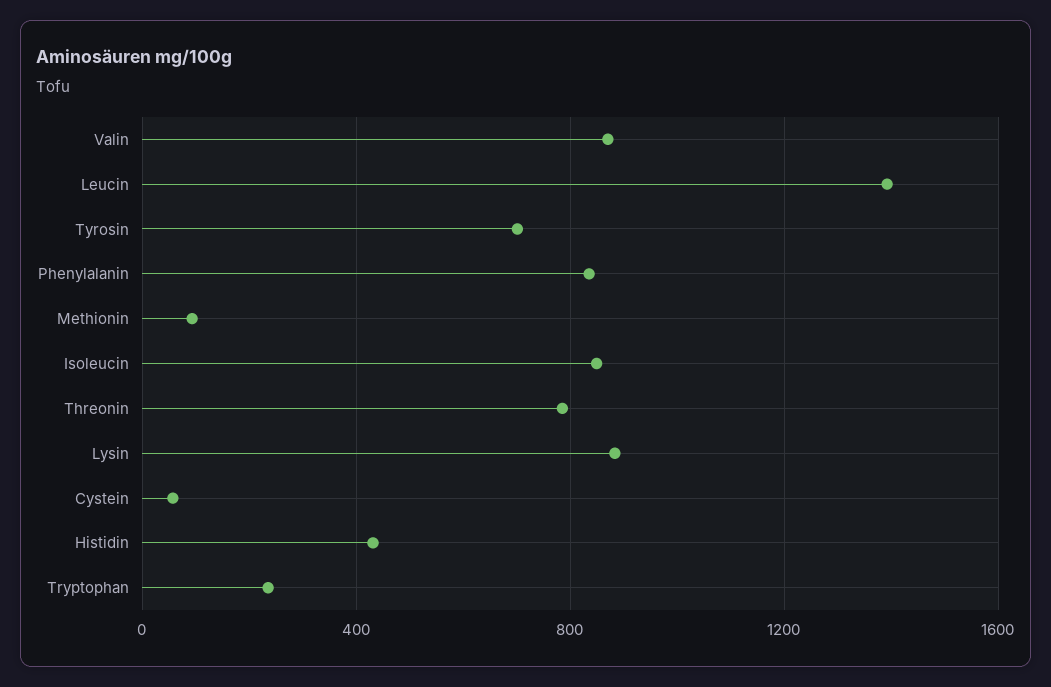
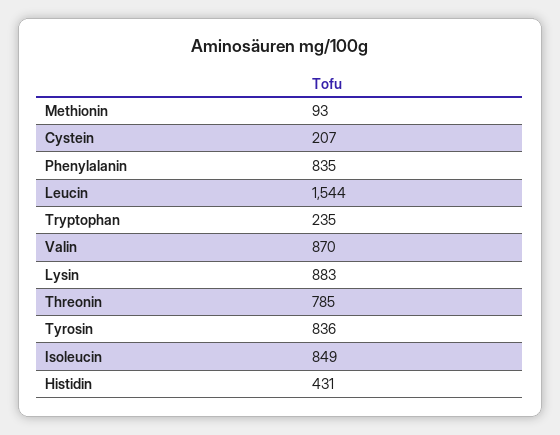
Leucin: 1400 -> 1544
Tyrosin: 700 -> 836
Cystein: 50 -> 207

